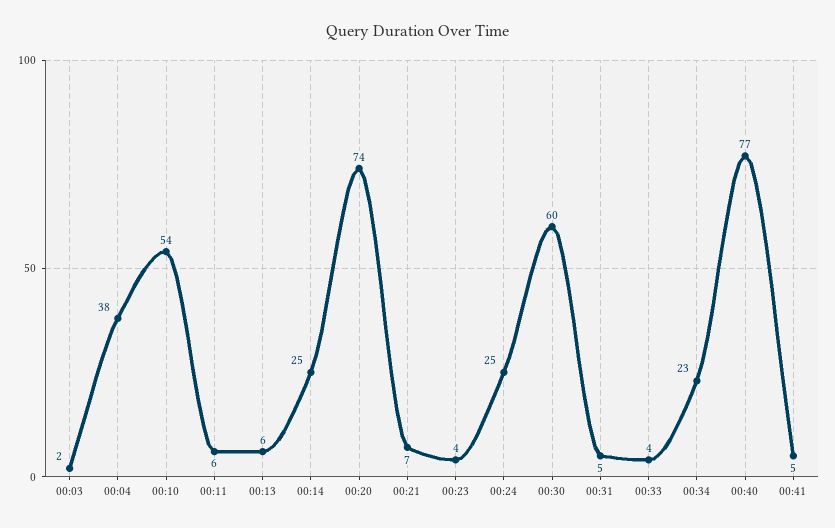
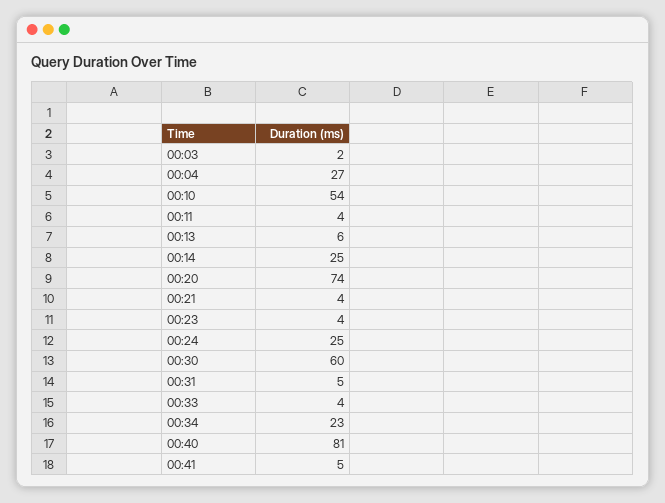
00:04: 38 -> 27
00:11: 6 -> 4
00:21: 7 -> 4
00:40: 77 -> 81

